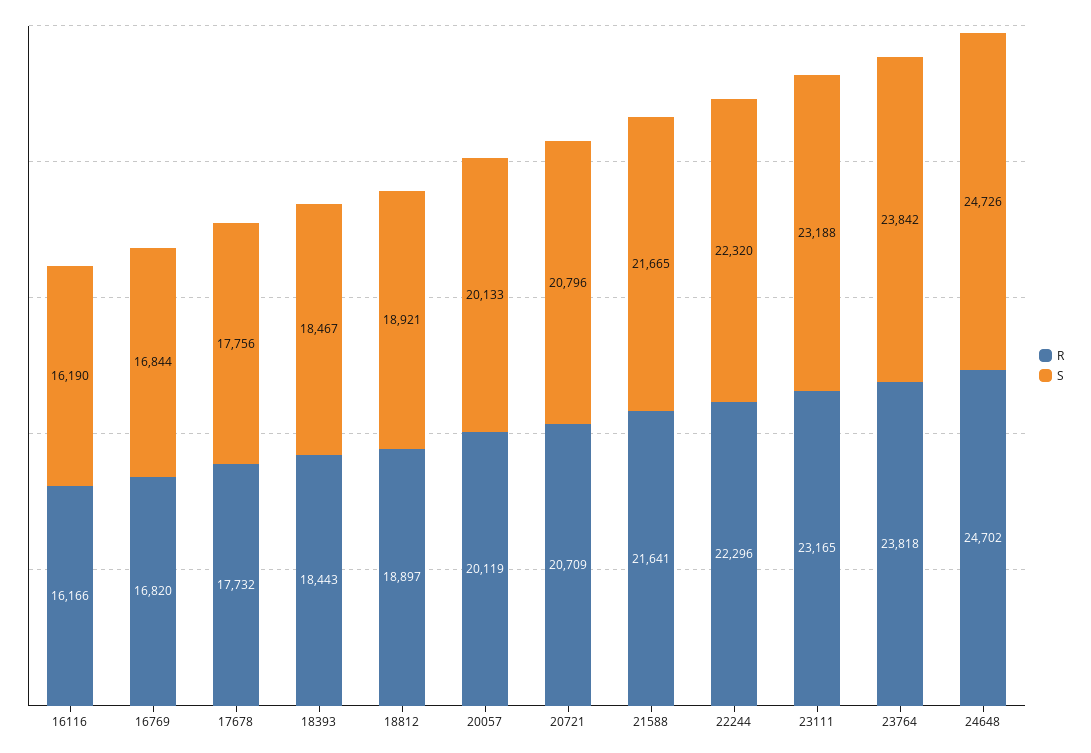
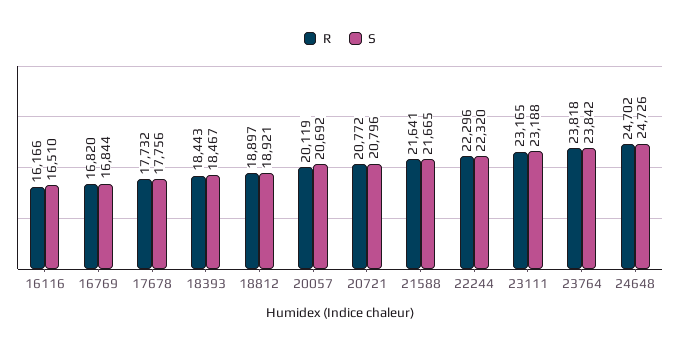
S, 16116: 16190 -> 16510
S, 20057: 20133 -> 20692
R, 20721: 20709 -> 20772

